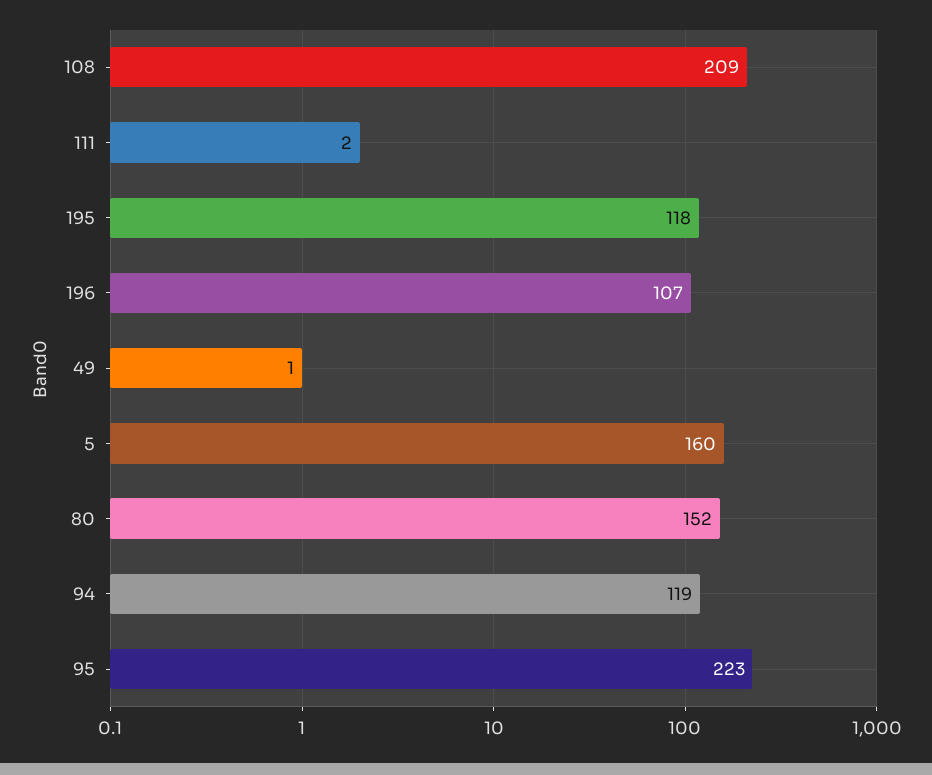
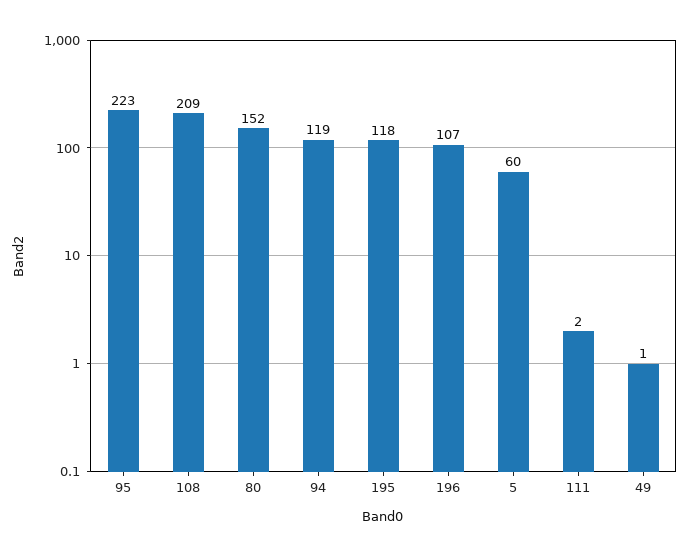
5: 160 -> 60

